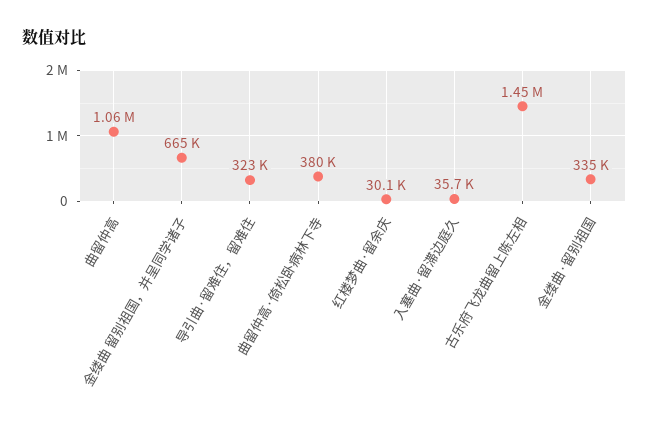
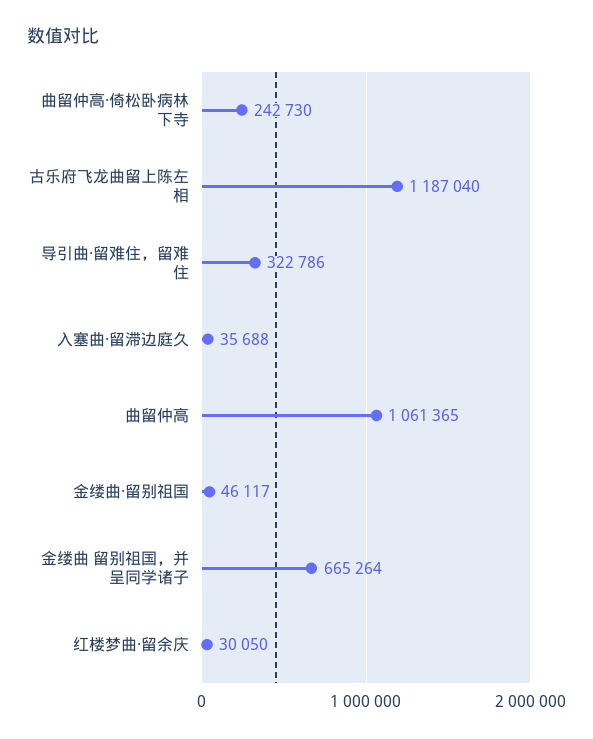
曲留仲高·倚松卧病林下寺: 380000 -> 242730
古乐府飞龙曲留上陈左相: 1450000 -> 1187040
金缕曲·留别祖国: 335000 -> 46117

